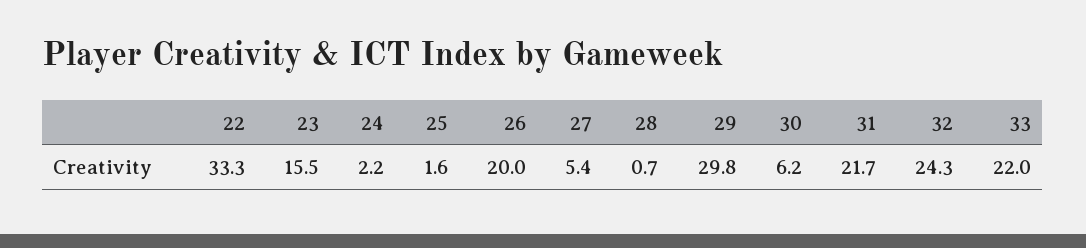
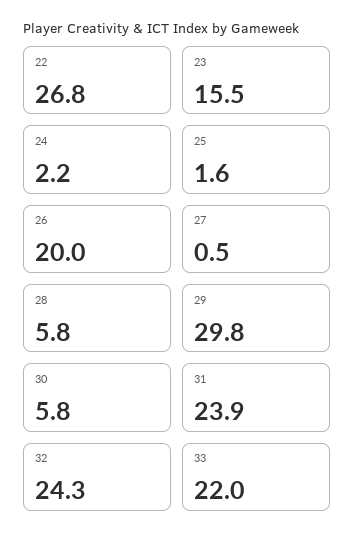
22: 33.3 -> 26.8
27: 5.4 -> 0.5
28: 0.7 -> 5.8
30: 6.2 -> 5.8
31: 21.7 -> 23.9

